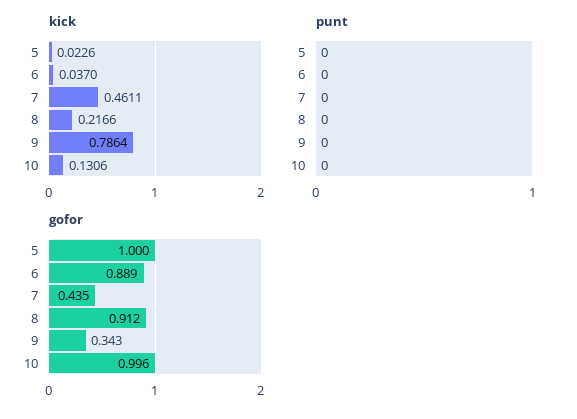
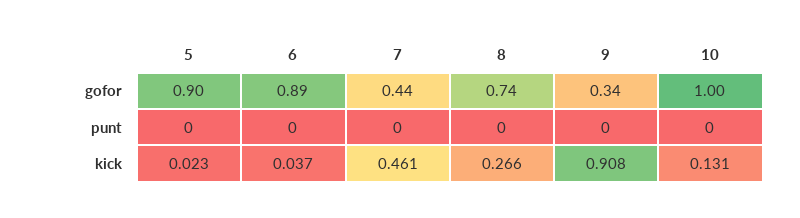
kick, 8: 0.2166 -> 0.266
kick, 9: 0.7864 -> 0.908
gofor, 5: 1 -> 0.9
gofor, 8: 0.912 -> 0.74

